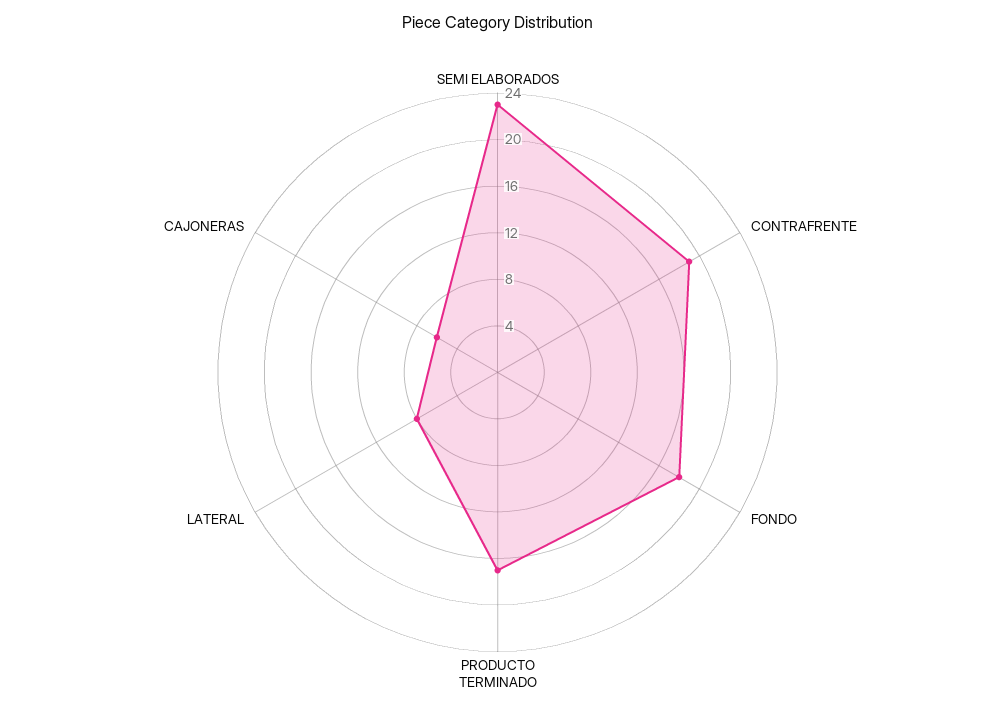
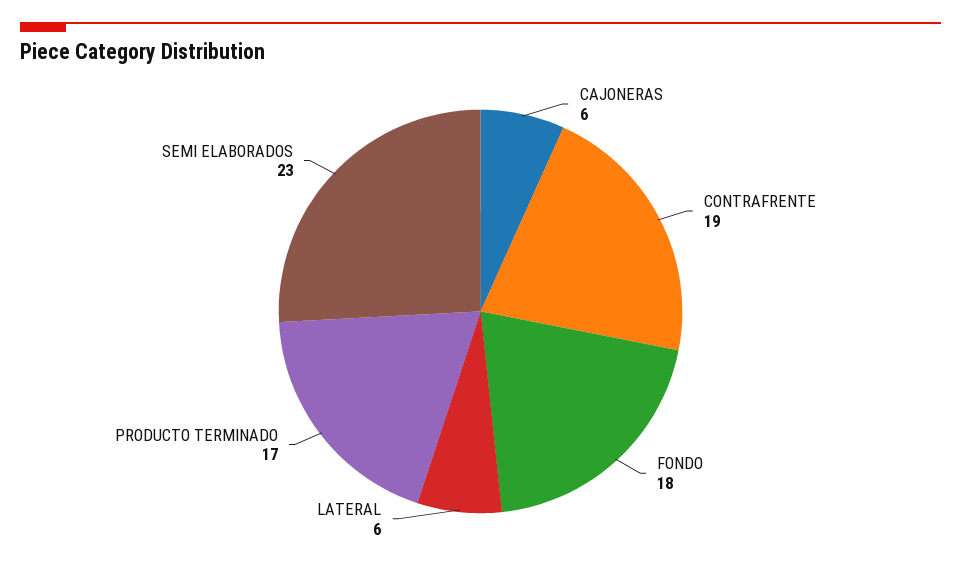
LATERAL: 8 -> 6

